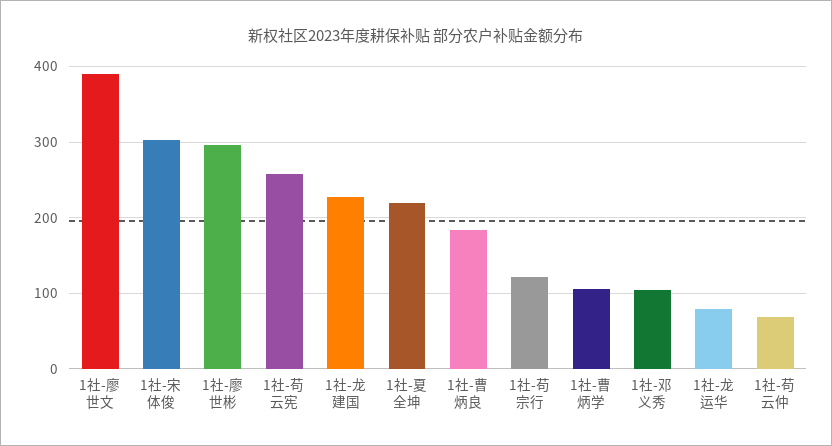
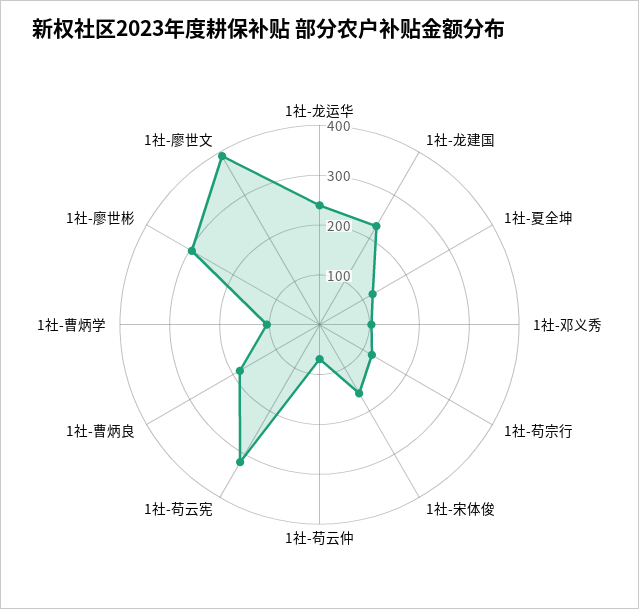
1社-宋体俊: 300 -> 160
1社-苟云宪: 260 -> 320
1社-夏全坤: 220 -> 120
1社-龙运华: 80 -> 240

